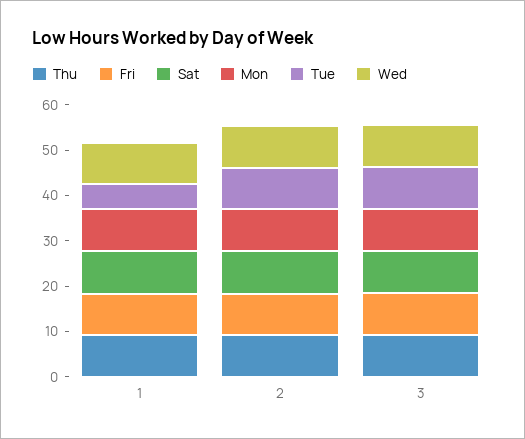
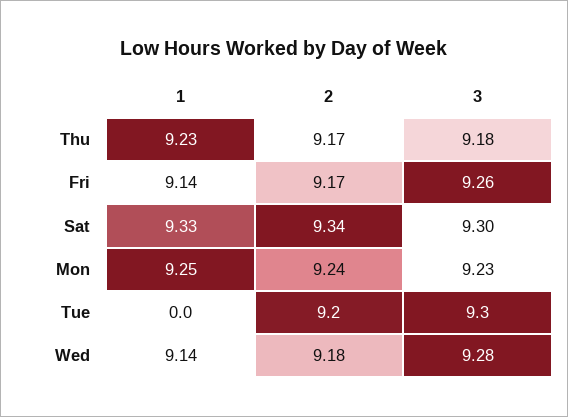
Tue, 1: 6 -> 0

